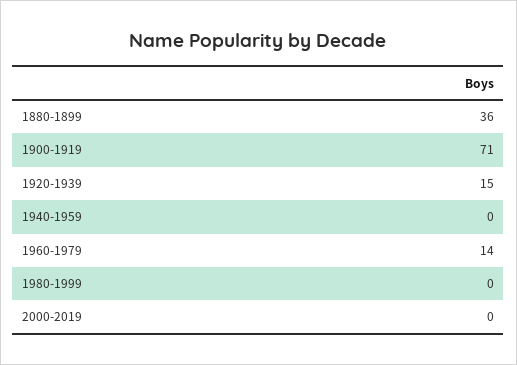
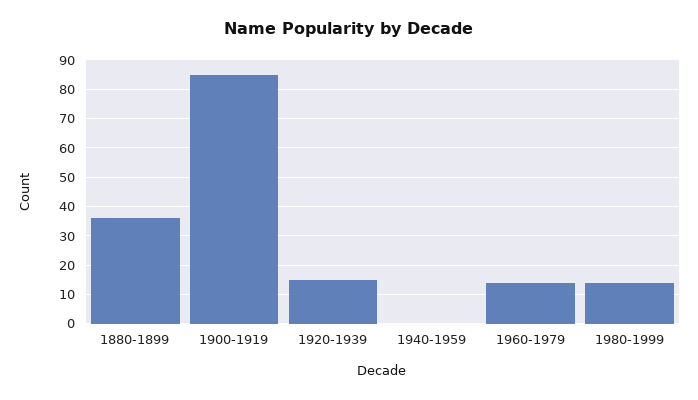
1900-1919: 71 -> 85
1980-1999: 0 -> 15
2000-2019: 0 -> none

